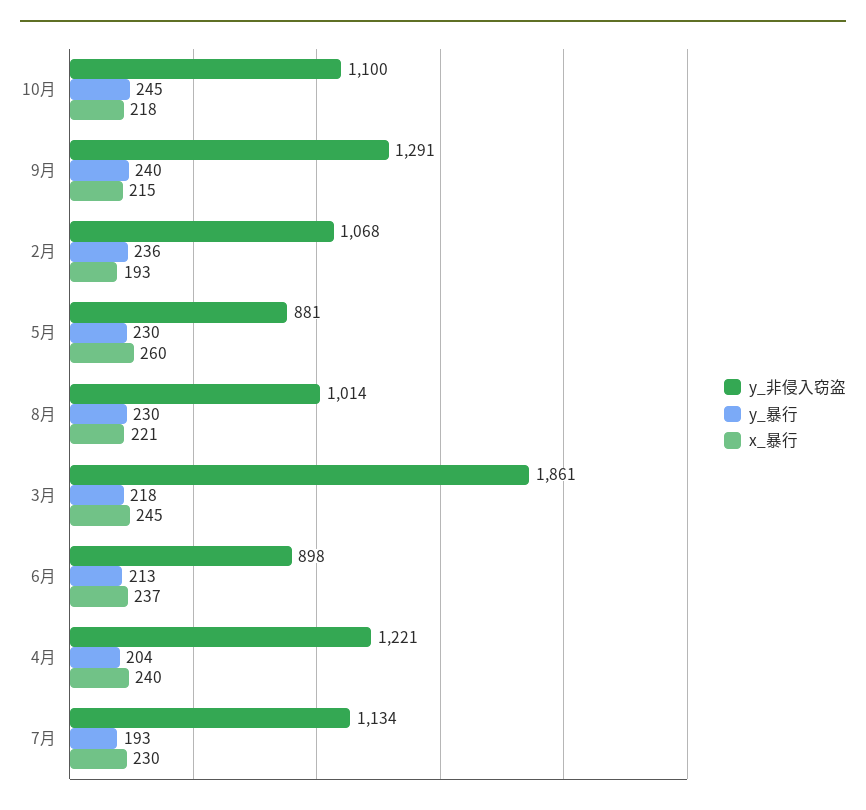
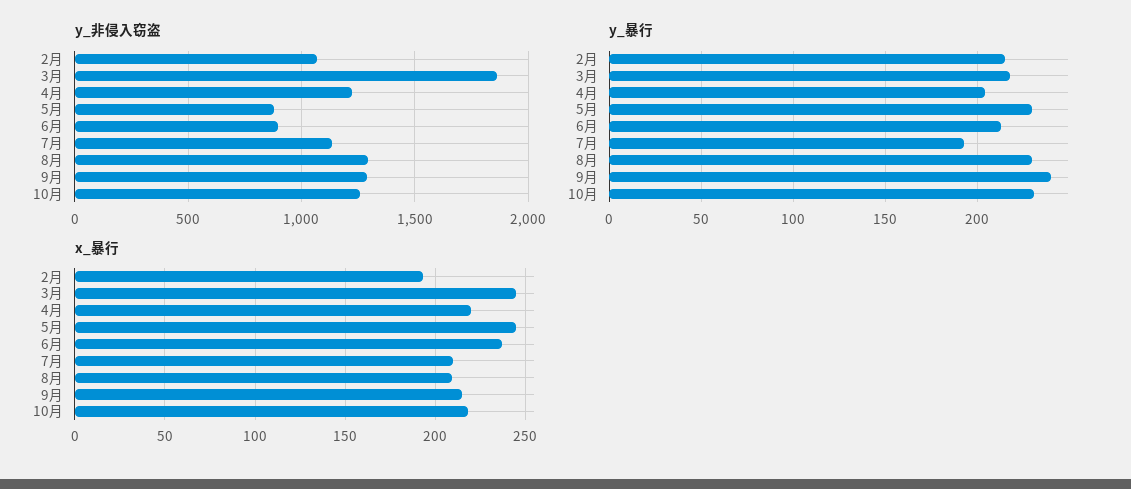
y_非侵入窃盗, 10月: 1100 -> 1250
y_暴行, 10月: 245 -> 230
y_暴行, 2月: 236 -> 215
x_暴行, 5月: 260 -> 245
y_非侵入窃盗, 8月: 1014 -> 1300
x_暴行, 8月: 221 -> 210
x_暴行, 4月: 240 -> 220
x_暴行, 7月: 230 -> 210

